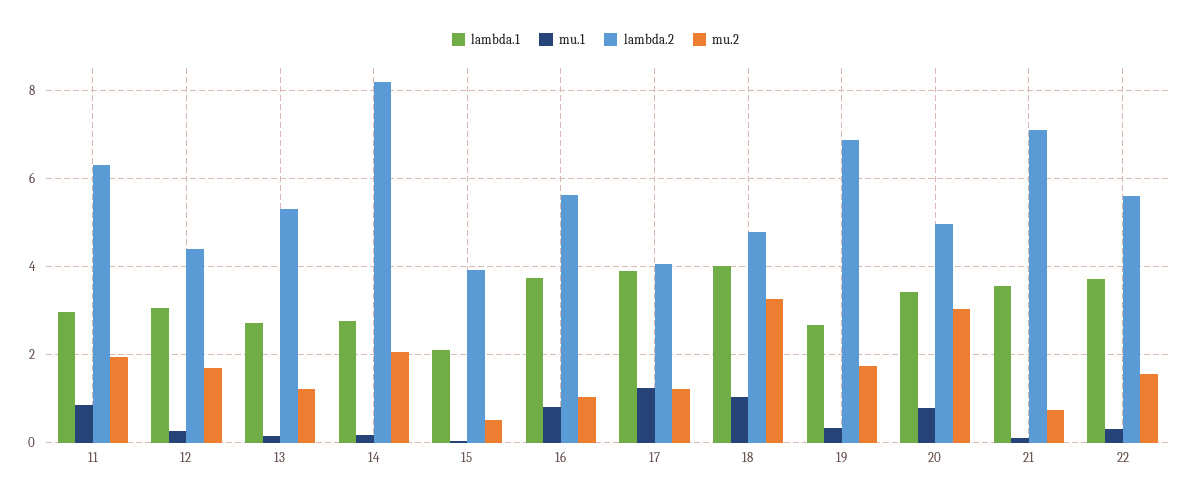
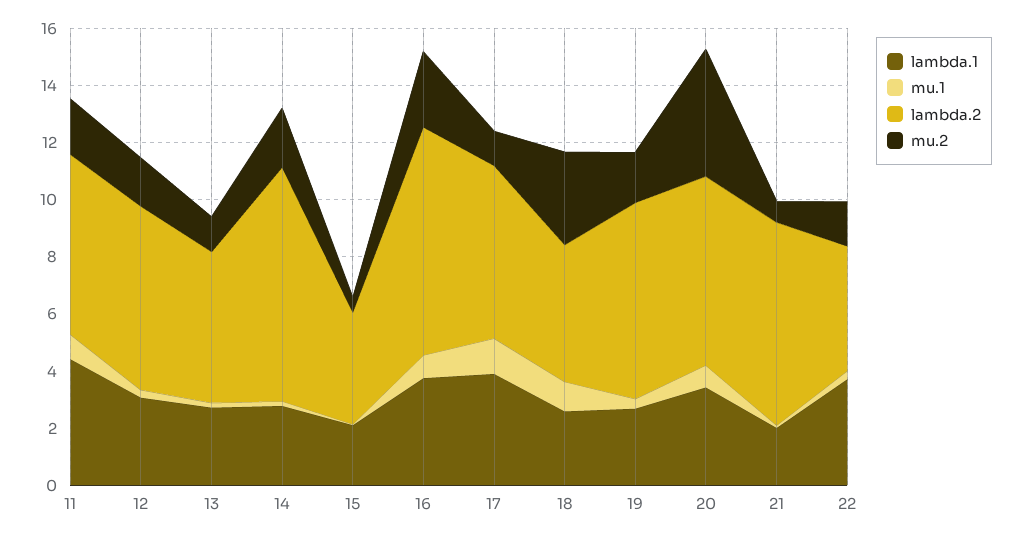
lambda.1, 11: 3 -> 4.5
lambda.2, 12: 4.4 -> 6.5
lambda.2, 16: 5.6 -> 8
mu.2, 16: 1 -> 2.5
lambda.2, 17: 4 -> 6
lambda.1, 18: 4 -> 2.5
lambda.2, 20: 5 -> 6.5
mu.2, 20: 3 -> 4.5
lambda.1, 21: 3.6 -> 2
lambda.2, 22: 5.6 -> 4.5

